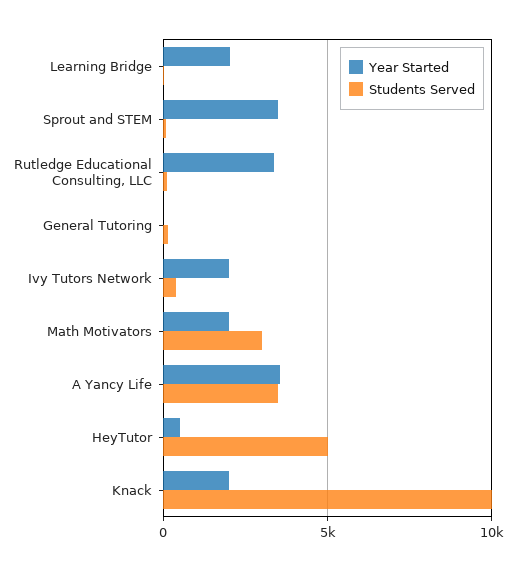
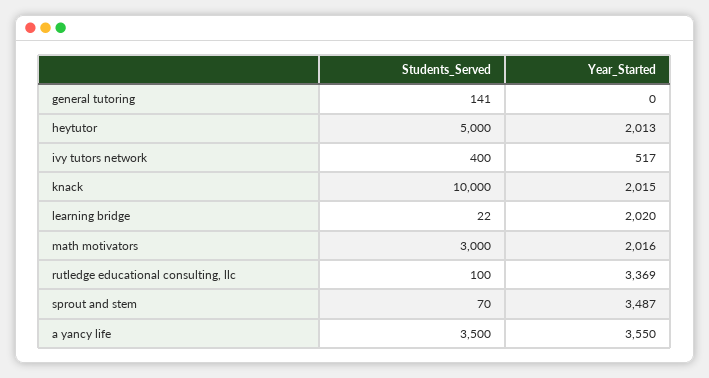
Year Started, Ivy Tutors Network: 2000 -> 517
Year Started, HeyTutor: 500 -> 2013

